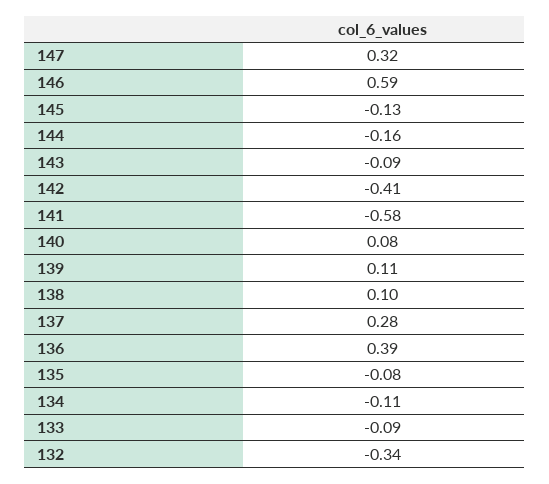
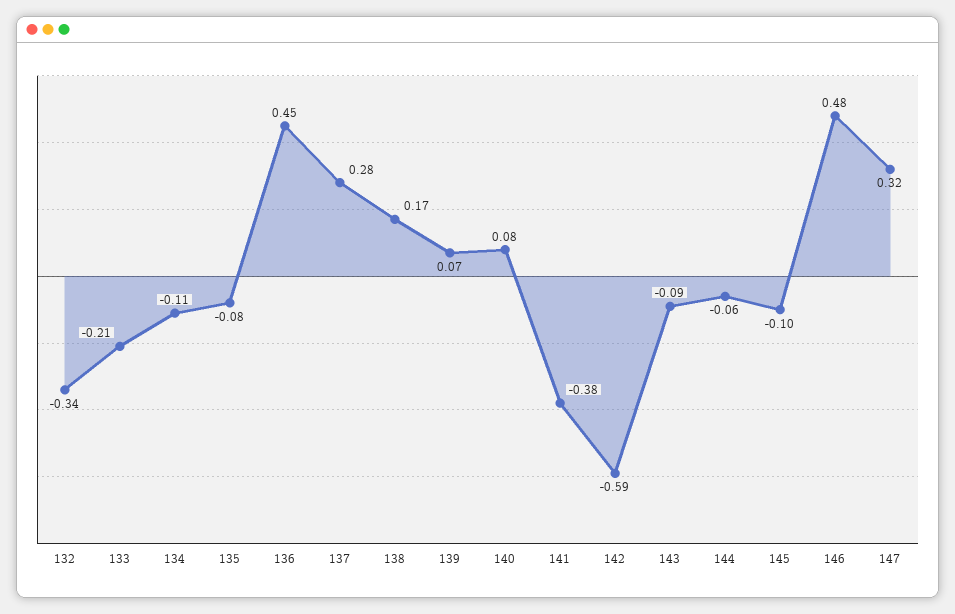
146: 0.59 -> 0.48
145: -0.13 -> -0.1
144: -0.16 -> -0.06
142: -0.41 -> -0.59
141: -0.58 -> -0.38
139: 0.11 -> 0.07
138: 0.1 -> 0.17
136: 0.39 -> 0.45
133: -0.09 -> -0.21

